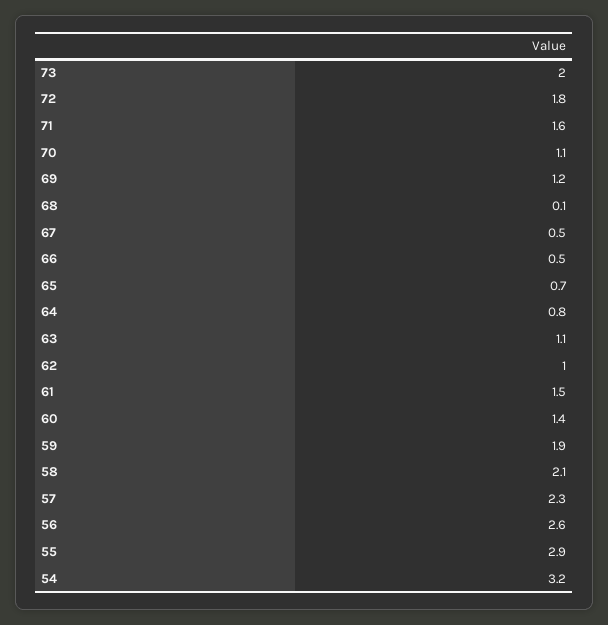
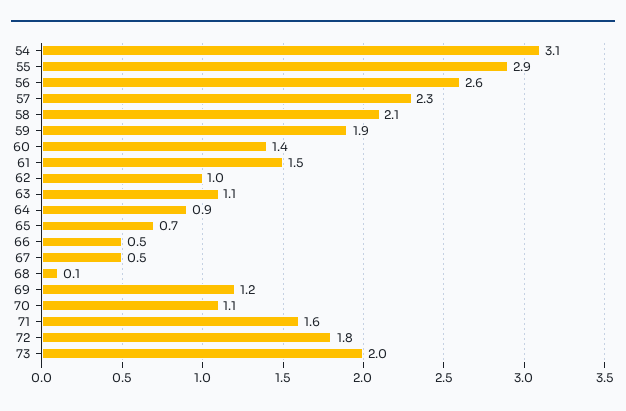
64: 0.8 -> 0.9
54: 3.2 -> 3.1

